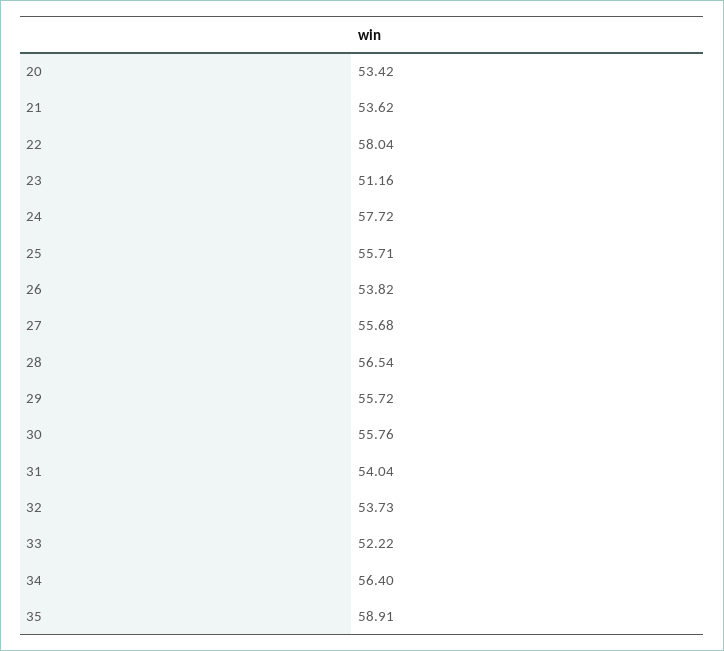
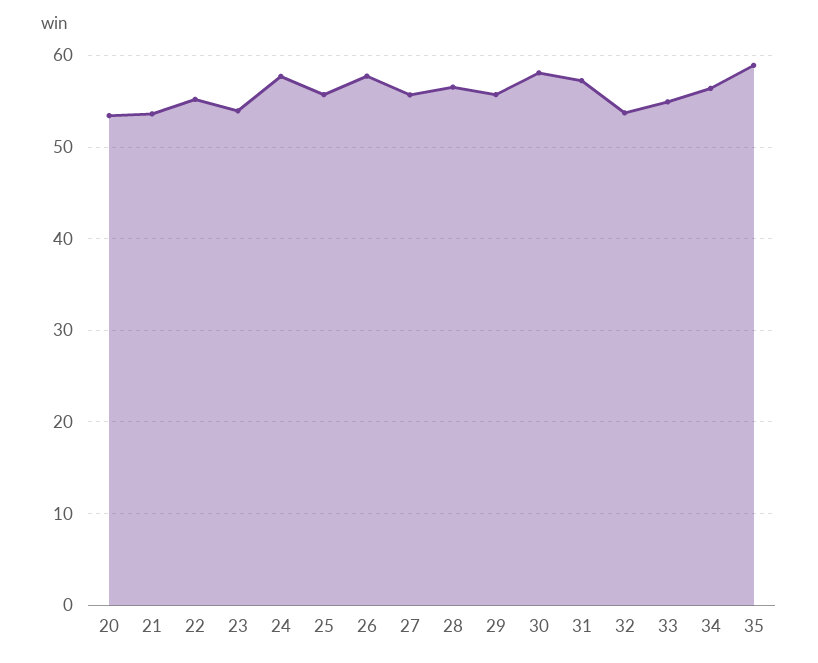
22: 58.04 -> 55
23: 51.16 -> 54
26: 53.82 -> 58
30: 55.76 -> 58
31: 54.04 -> 57
33: 52.22 -> 55

